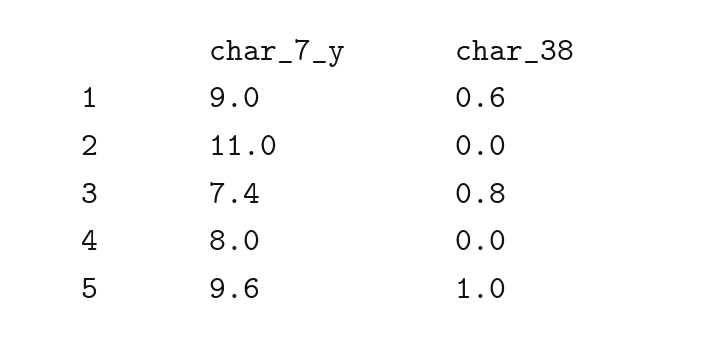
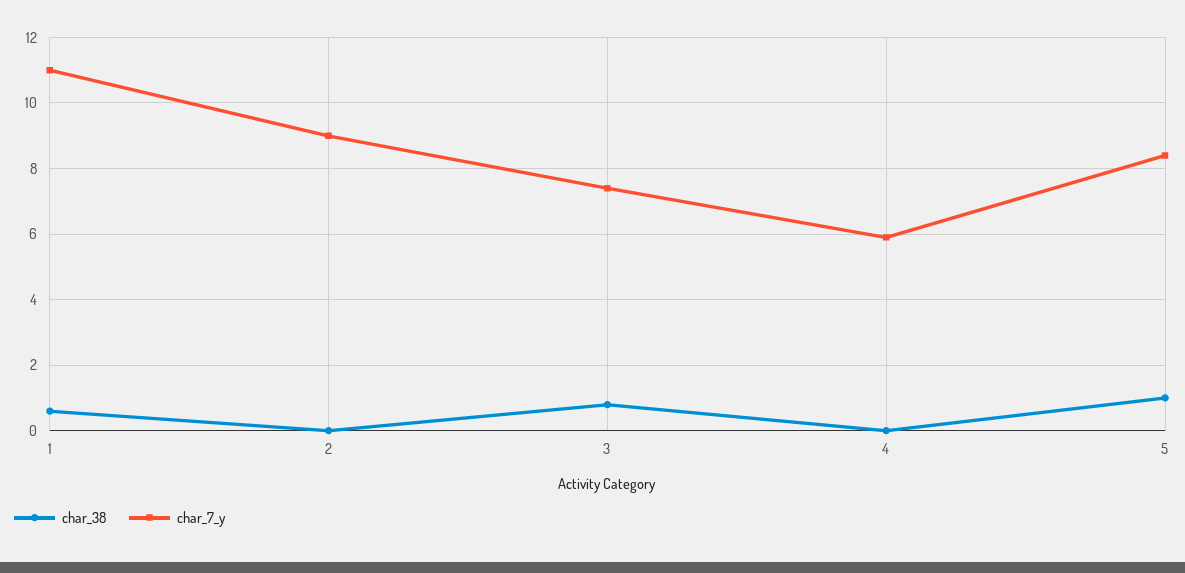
char_7_y, 1: 9 -> 11
char_7_y, 2: 11 -> 9
char_7_y, 4: 8 -> 6
char_7_y, 5: 9.6 -> 8.5

